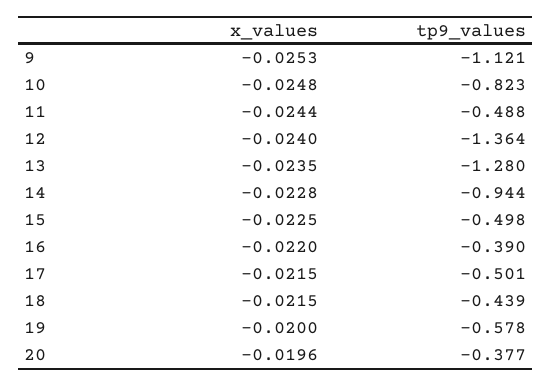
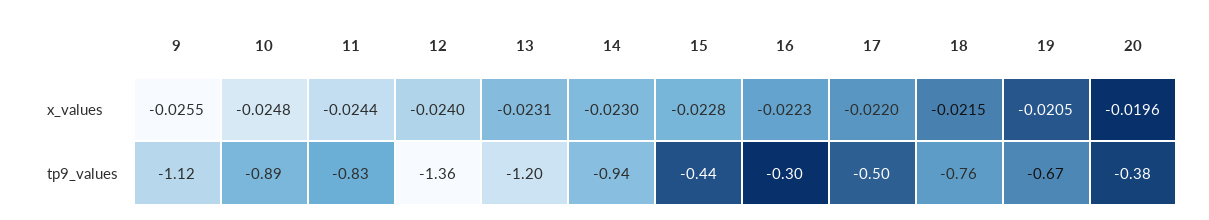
x_values, 9: -0.0253 -> -0.0255
tp9_values, 10: -0.823 -> -0.89
tp9_values, 11: -0.488 -> -0.83
x_values, 13: -0.0235 -> -0.0231
tp9_values, 13: -1.28 -> -1.2
x_values, 14: -0.0228 -> -0.023
x_values, 15: -0.0225 -> -0.0228
tp9_values, 15: -0.498 -> -0.44
x_values, 16: -0.022 -> -0.0223
tp9_values, 16: -0.39 -> -0.3
x_values, 17: -0.0215 -> -0.022
tp9_values, 18: -0.439 -> -0.76
x_values, 19: -0.02 -> -0.0205
tp9_values, 19: -0.578 -> -0.67

